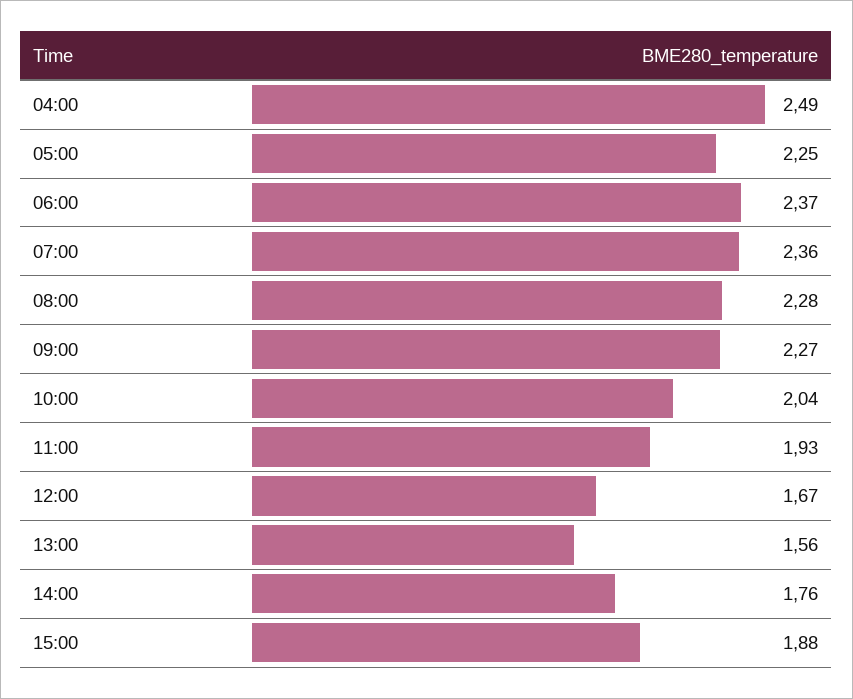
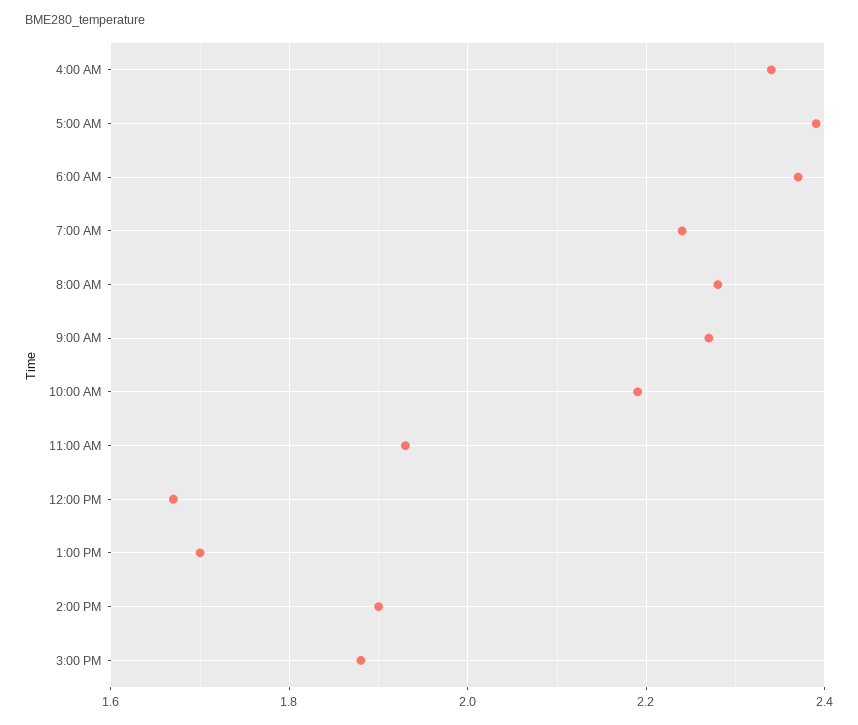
04:00: 2.49 -> 2.35
05:00: 2.25 -> 2.4
07:00: 2.36 -> 2.25
10:00: 2.04 -> 2.2
13:00: 1.56 -> 1.7
14:00: 1.76 -> 1.9

